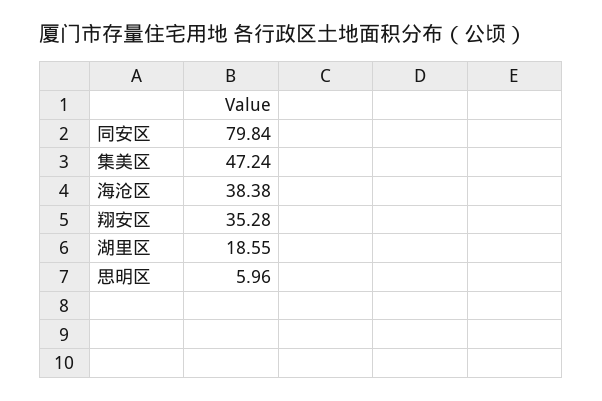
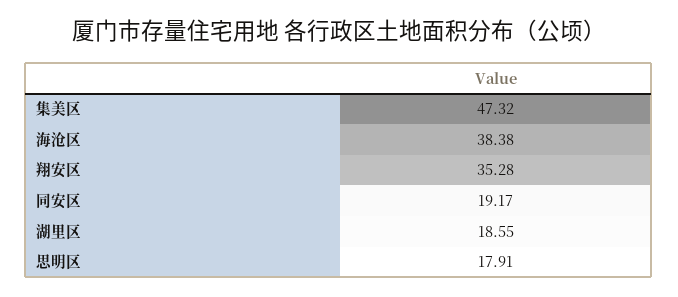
同安区: 79.84 -> 19.17
集美区: 47.24 -> 47.32
思明区: 5.96 -> 17.91

